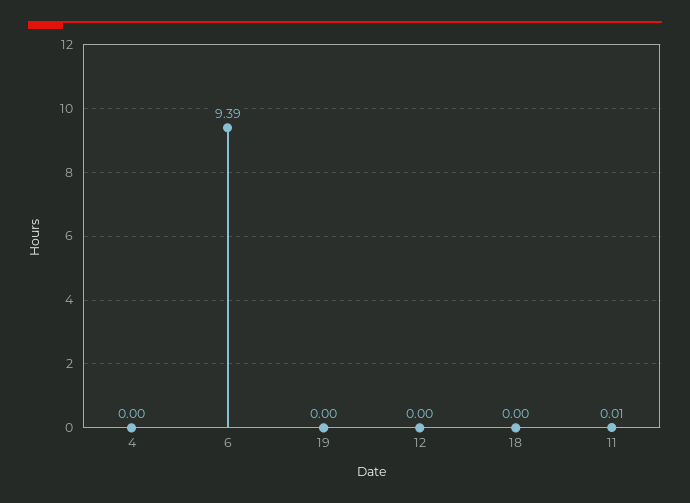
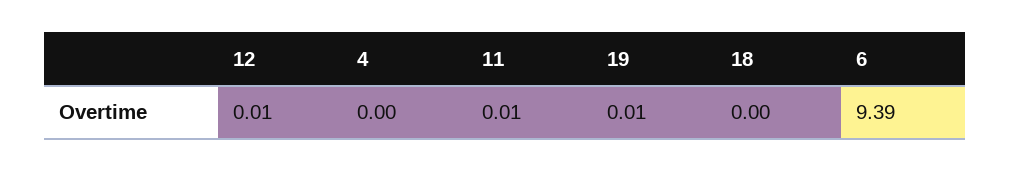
19: 0 -> 0.01
12: 0 -> 0.01

